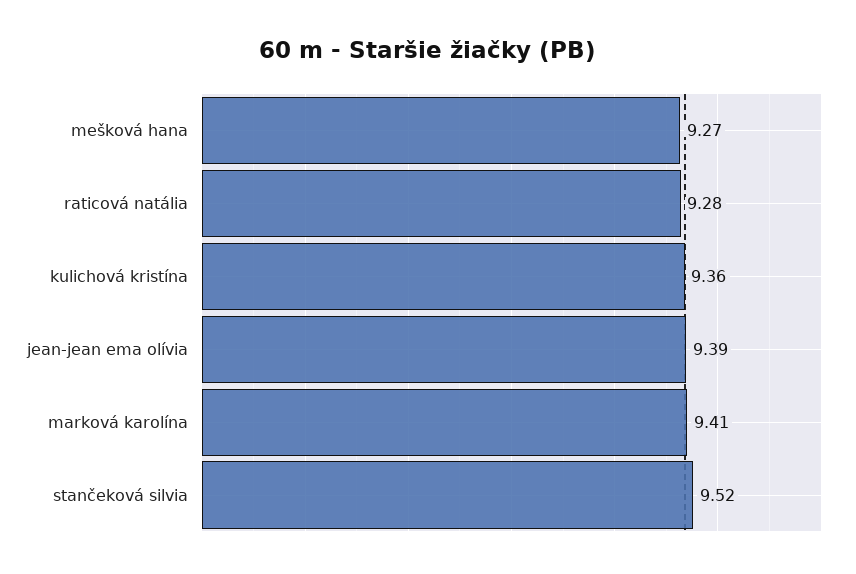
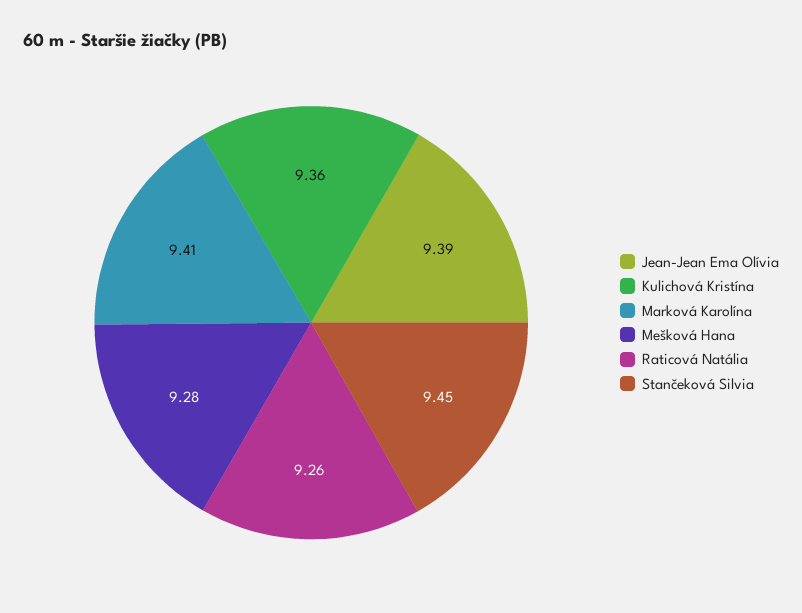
mešková hana: 9.27 -> 9.28
raticová natália: 9.28 -> 9.26
stančeková silvia: 9.52 -> 9.45

